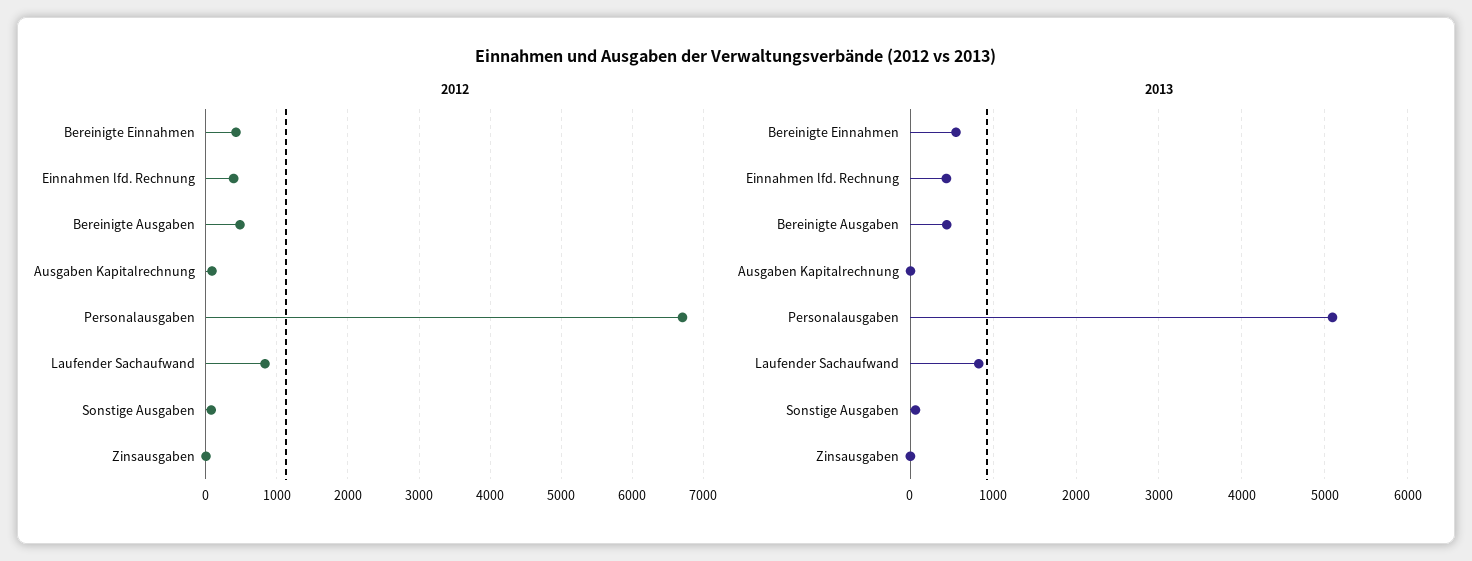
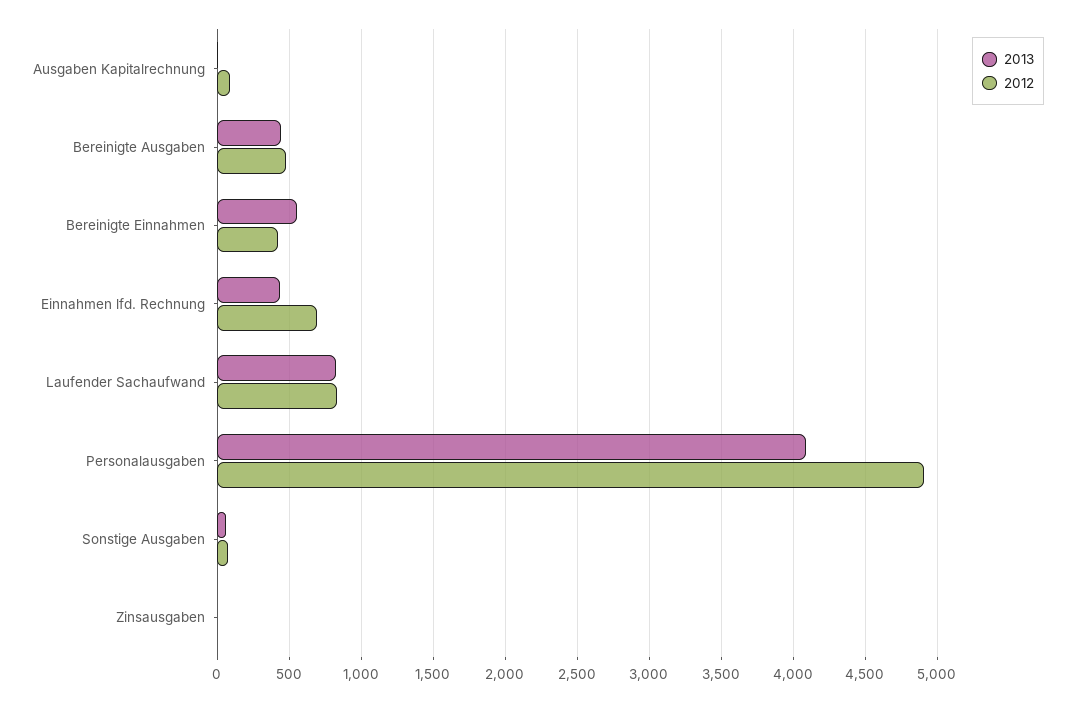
2012, Einnahmen lfd. Rechnung: 400 -> 700
2012, Personalausgaben: 6700 -> 4900
2013, Personalausgaben: 5100 -> 4100

